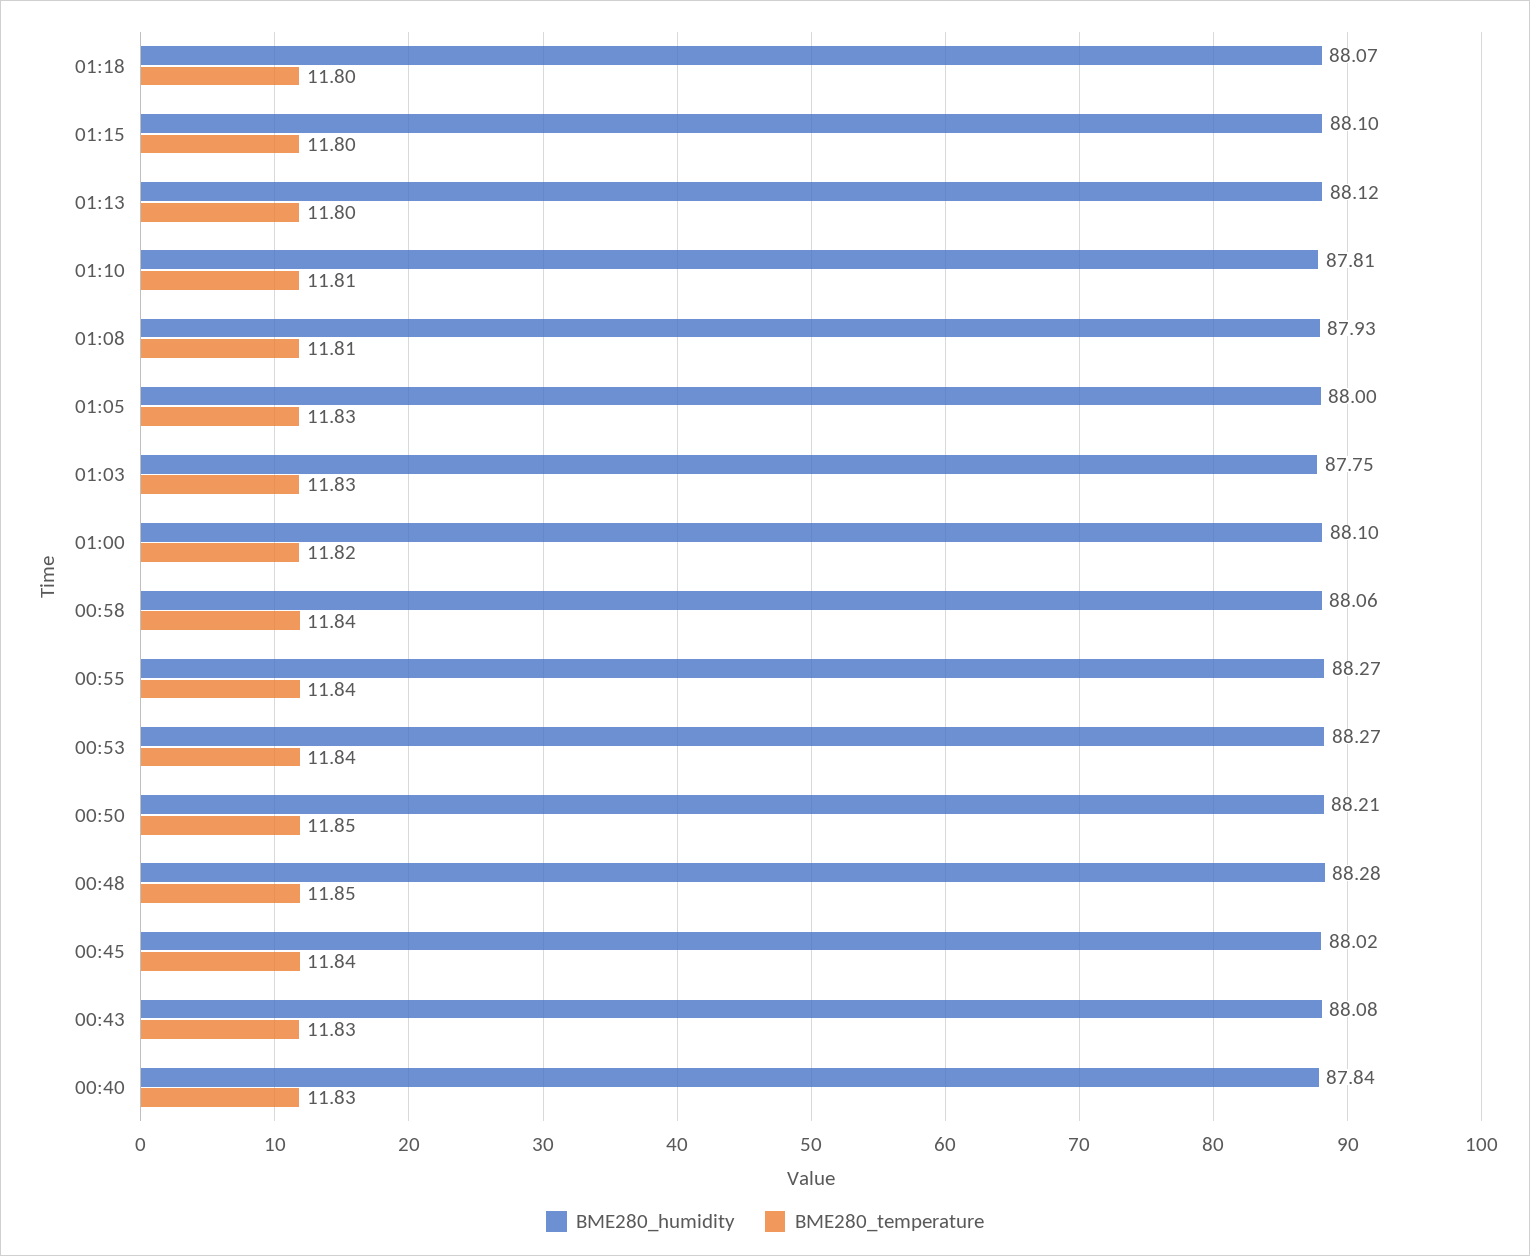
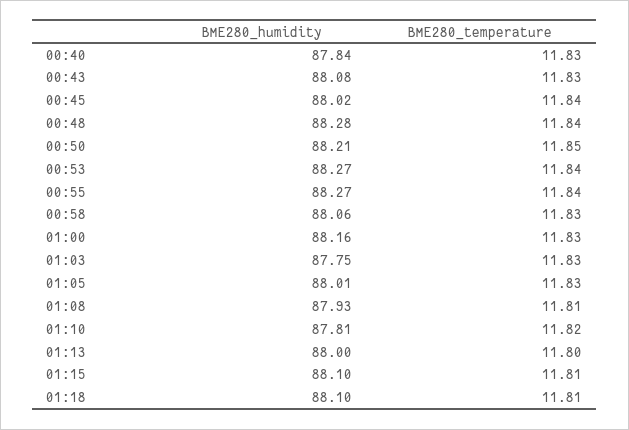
BME280_humidity, 01:18: 88.07 -> 88.1
BME280_temperature, 01:18: 11.8 -> 11.81
BME280_temperature, 01:15: 11.8 -> 11.81
BME280_humidity, 01:13: 88.12 -> 88
BME280_temperature, 01:10: 11.81 -> 11.82
BME280_humidity, 01:05: 88 -> 88.01
BME280_humidity, 01:00: 88.1 -> 88.16
BME280_temperature, 01:00: 11.82 -> 11.83
BME280_temperature, 00:58: 11.84 -> 11.83
BME280_temperature, 00:48: 11.85 -> 11.84

